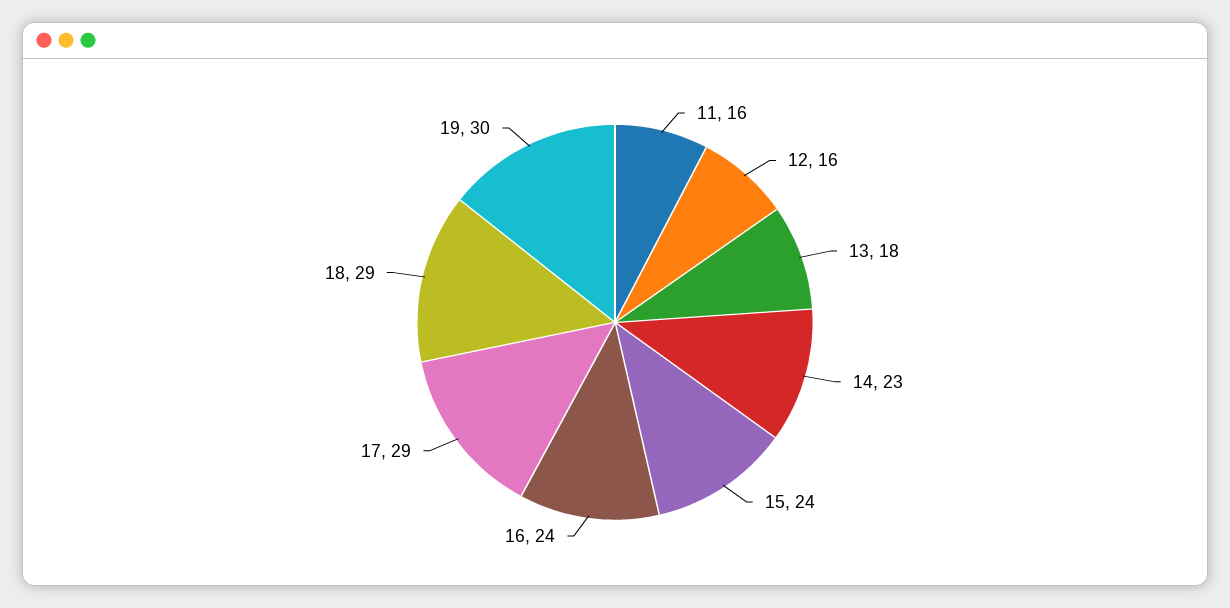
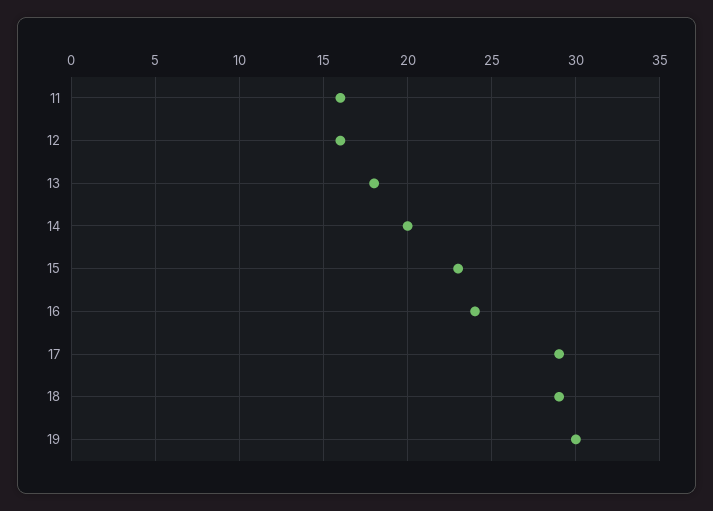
14: 23 -> 20
15: 24 -> 23

